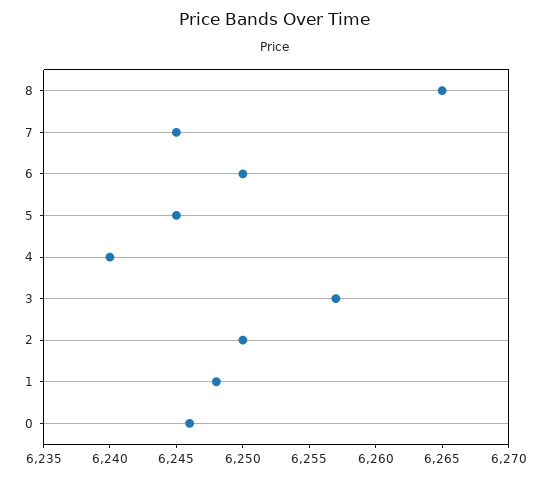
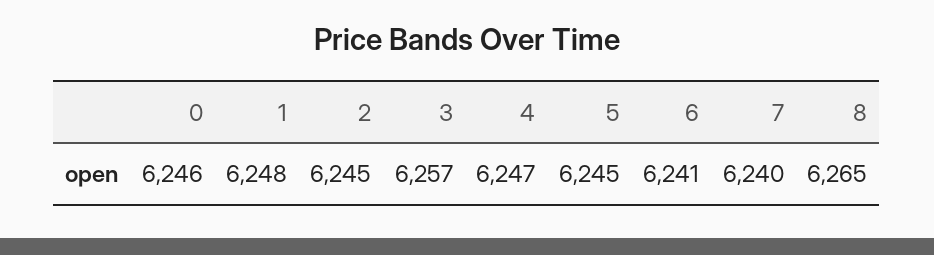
7: 6245 -> 6240
6: 6250 -> 6241
4: 6240 -> 6247
2: 6250 -> 6245

